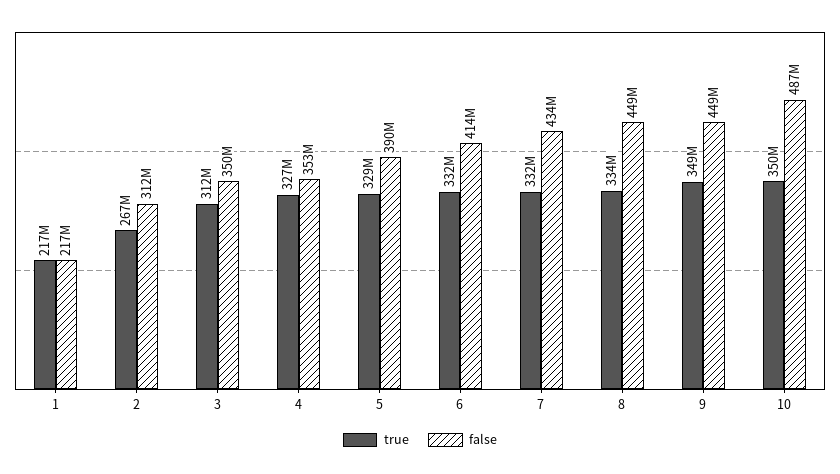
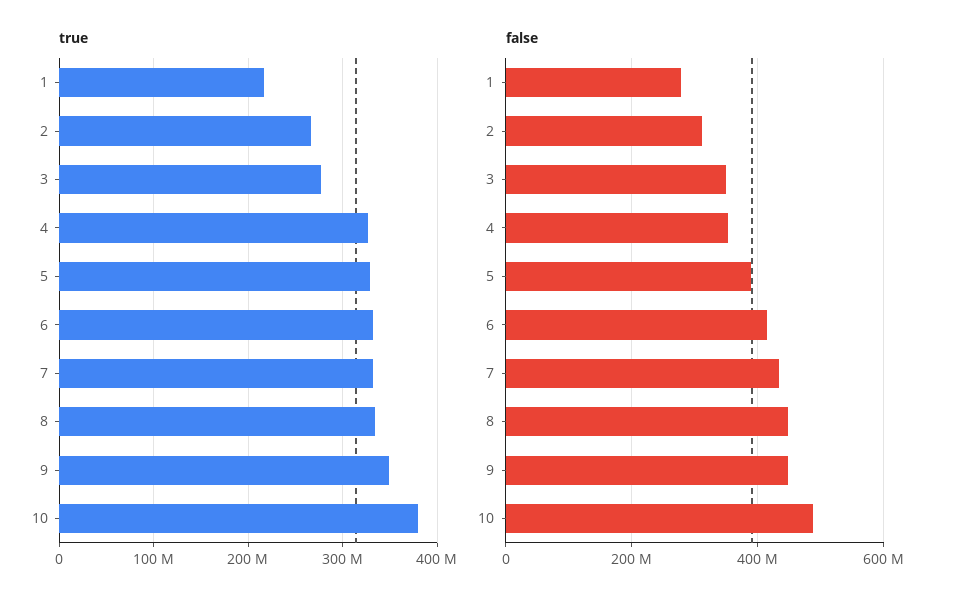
false, 1: 217000000 -> 280000000
true, 3: 312000000 -> 280000000
true, 10: 350000000 -> 380000000

